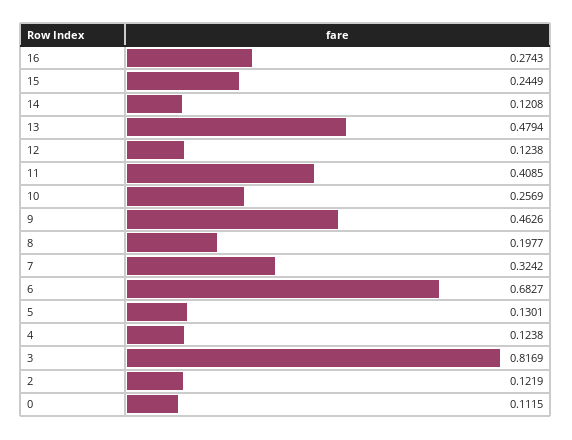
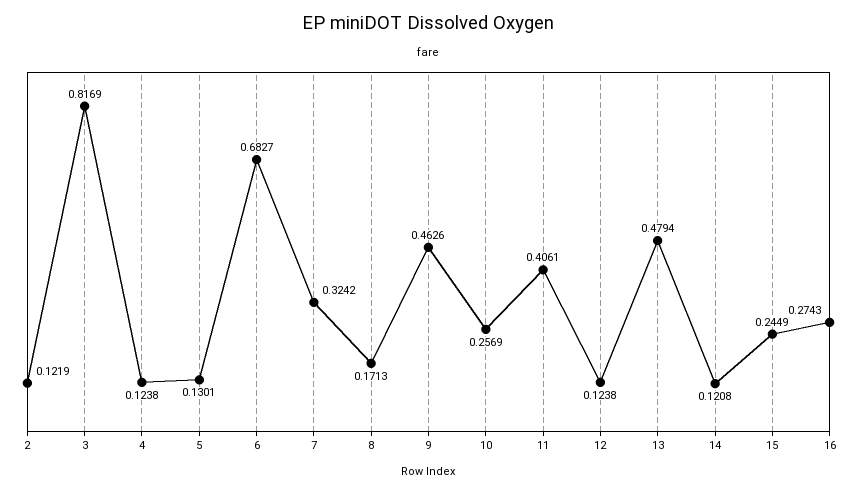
11: 0.4085 -> 0.4061
8: 0.1977 -> 0.1713
0: 0.1115 -> none

